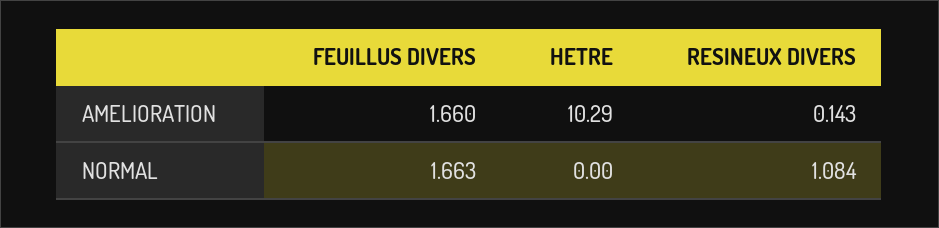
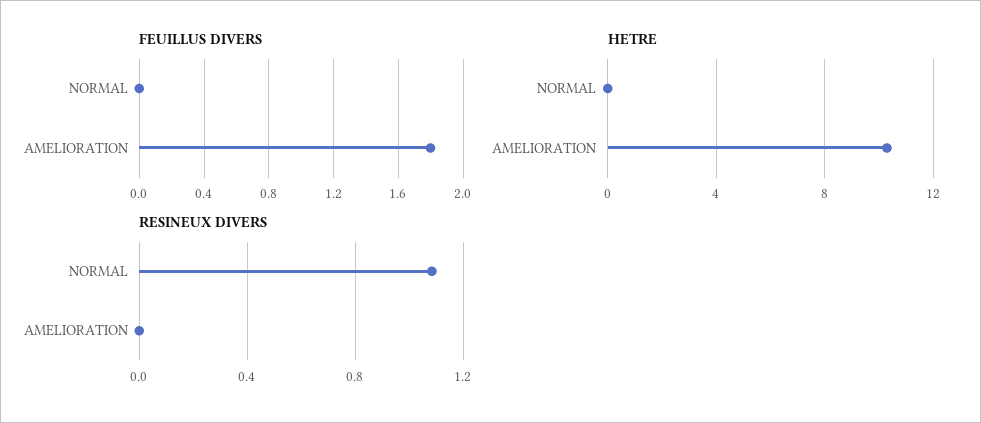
FEUILLUS DIVERS, AMELIORATION: 1.66 -> 1.8
RESINEUX DIVERS, AMELIORATION: 0.143 -> 0
FEUILLUS DIVERS, NORMAL: 1.663 -> 0

